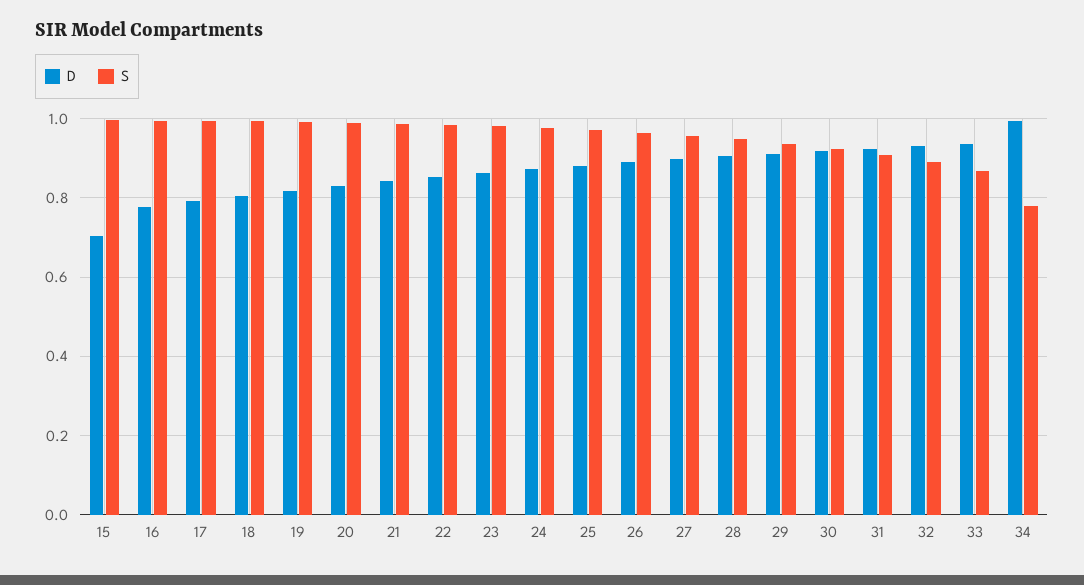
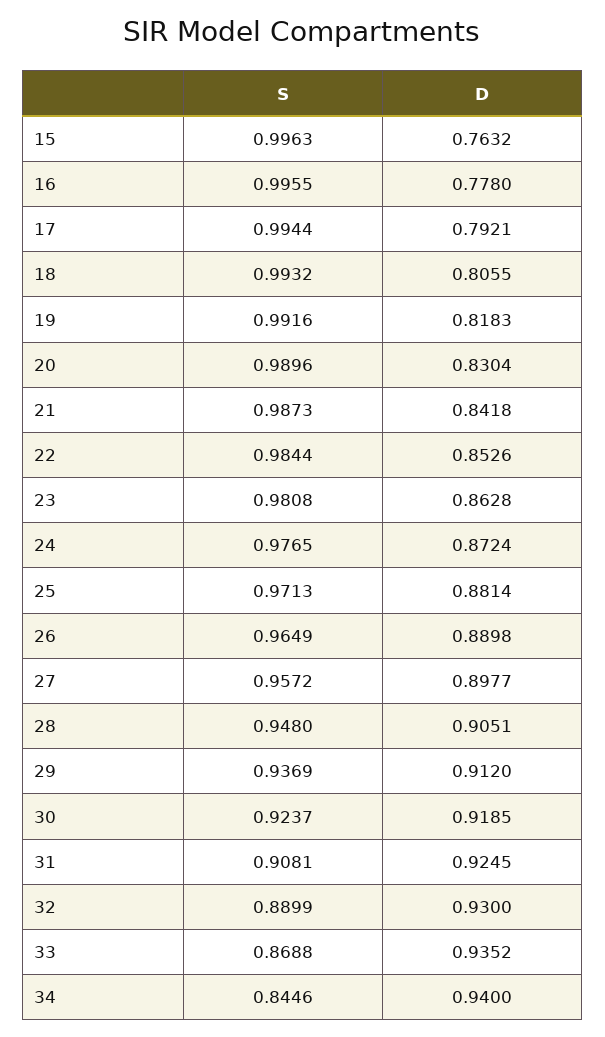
D, 15: 0.7 -> 0.7632
D, 34: 1 -> 0.94
S, 34: 0.78 -> 0.8446

